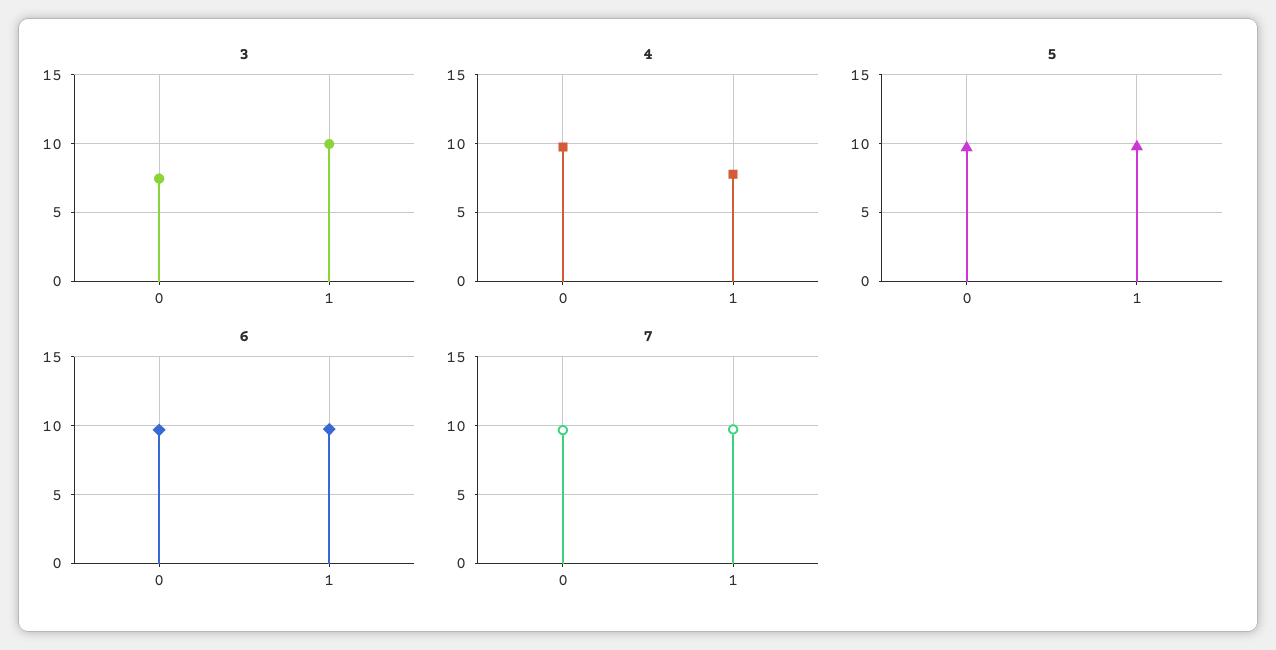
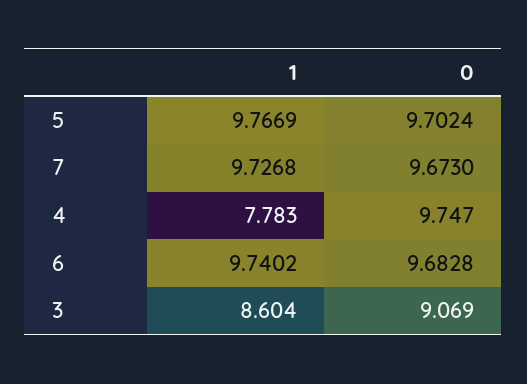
3, 0: 7.5 -> 9.069
3, 1: 10 -> 8.604

